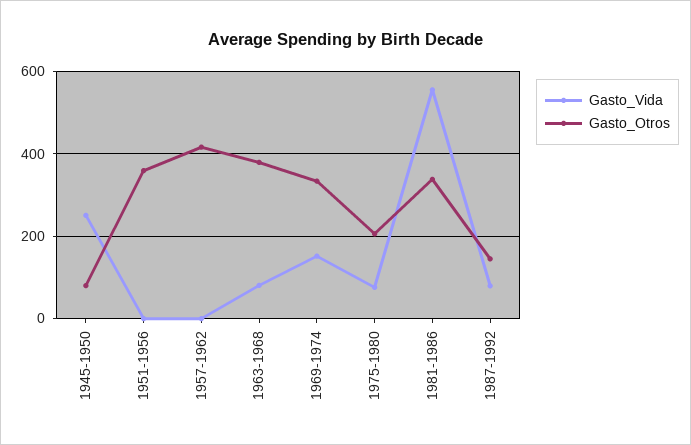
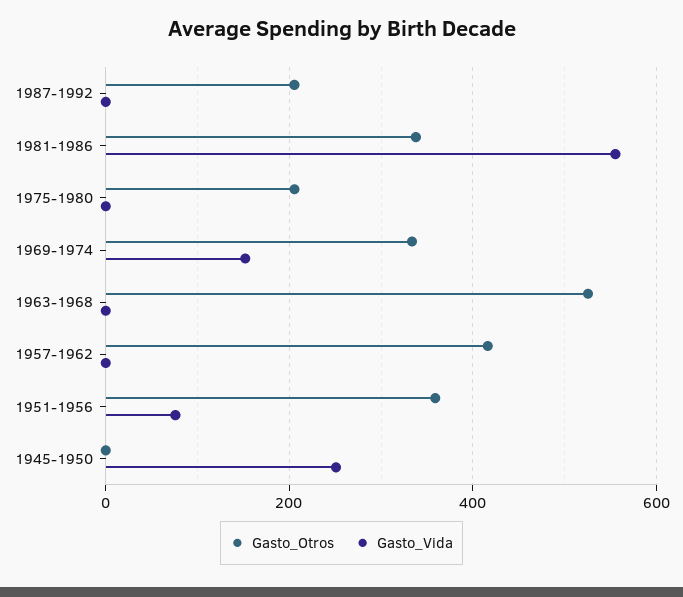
Gasto_Otros, 1945-1950: 80 -> 0
Gasto_Vida, 1951-1956: 0 -> 80
Gasto_Vida, 1963-1968: 80 -> 0
Gasto_Otros, 1963-1968: 380 -> 520
Gasto_Vida, 1975-1980: 80 -> 0
Gasto_Vida, 1987-1992: 80 -> 0
Gasto_Otros, 1987-1992: 140 -> 200

